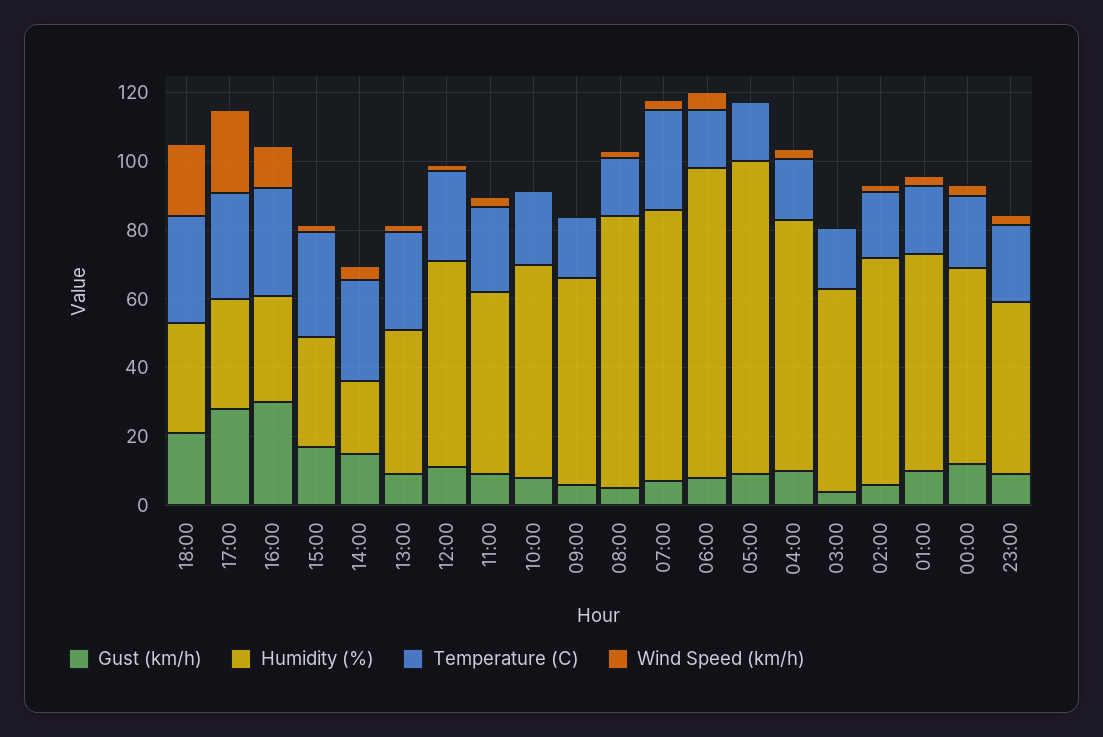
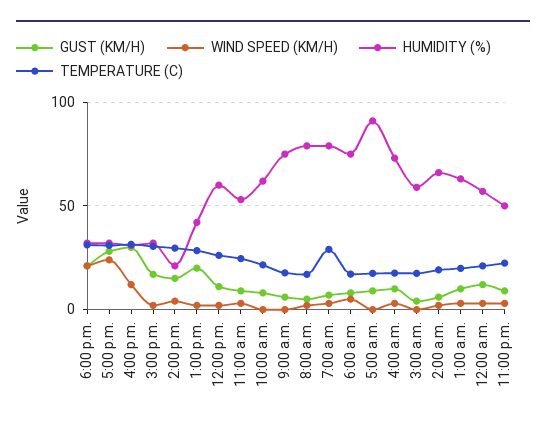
Gust (km/h), 13:00: 10 -> 20
Humidity (%), 09:00: 60 -> 75
Humidity (%), 06:00: 90 -> 75

